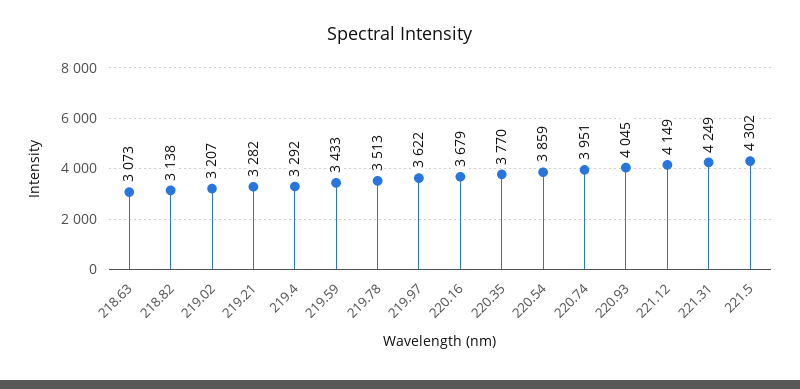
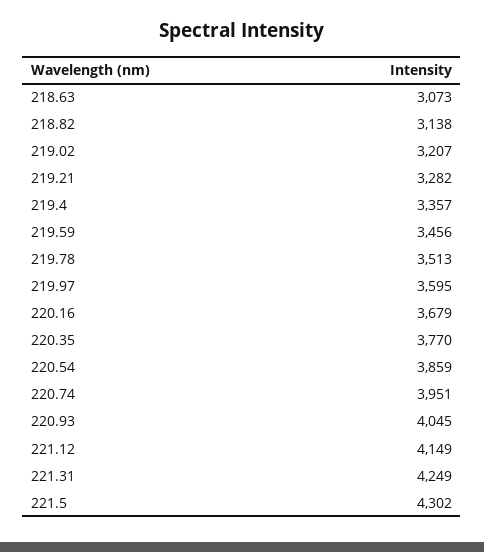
219.4: 3292 -> 3357
219.59: 3433 -> 3456
219.97: 3622 -> 3595

